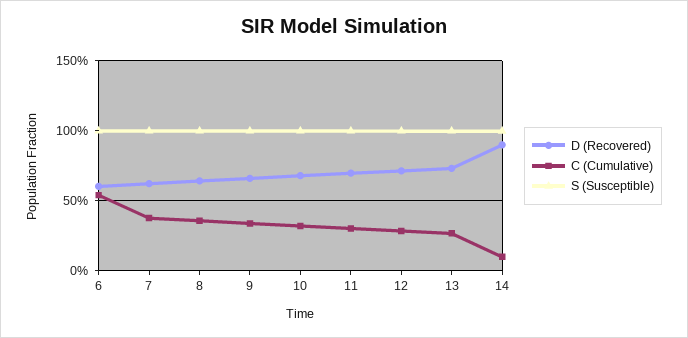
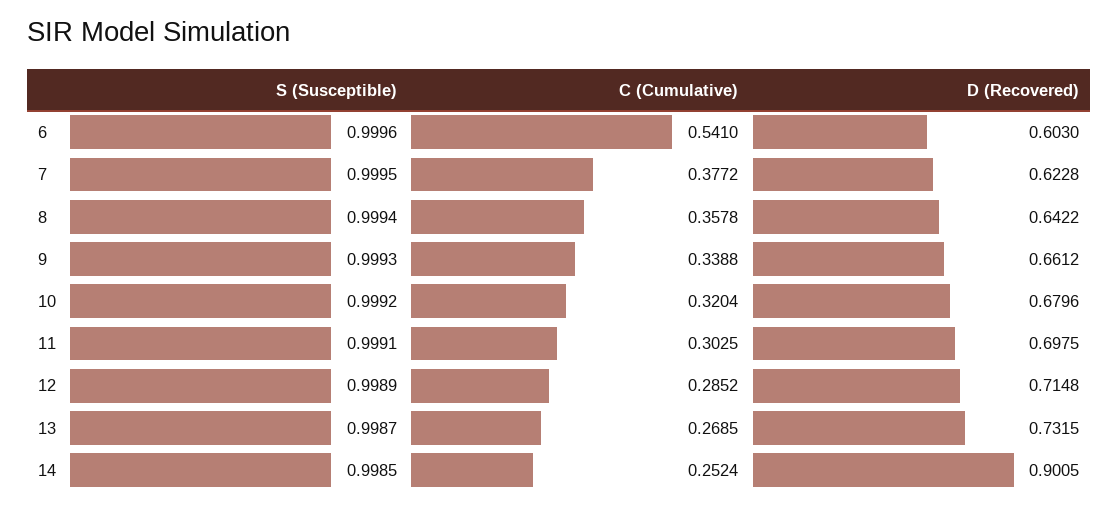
C (Cumulative), 14: 0.1 -> 0.2524

